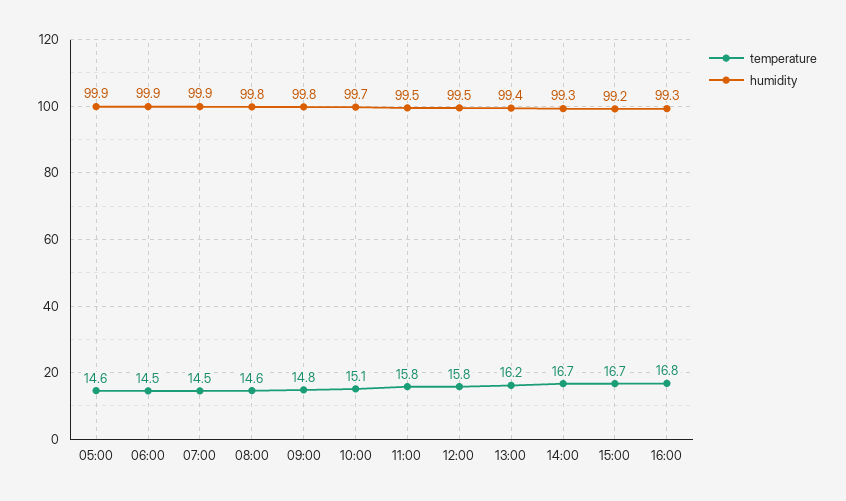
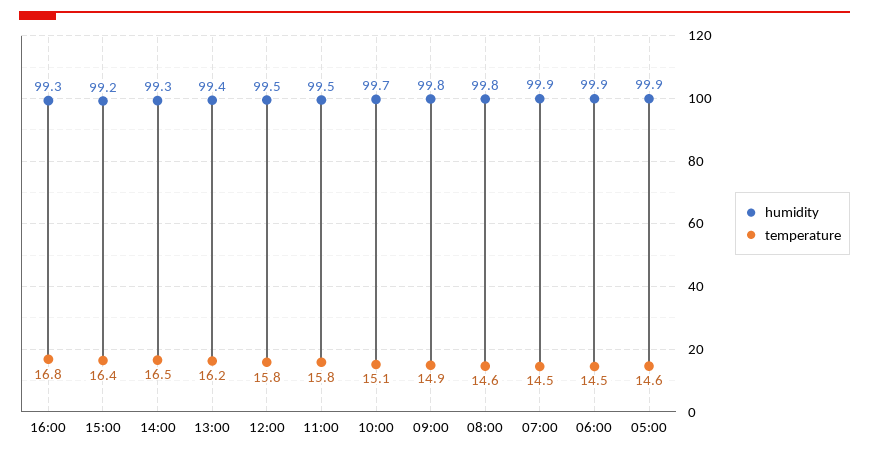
temperature, 09:00: 14.8 -> 14.9
temperature, 14:00: 16.7 -> 16.5
temperature, 15:00: 16.7 -> 16.4

